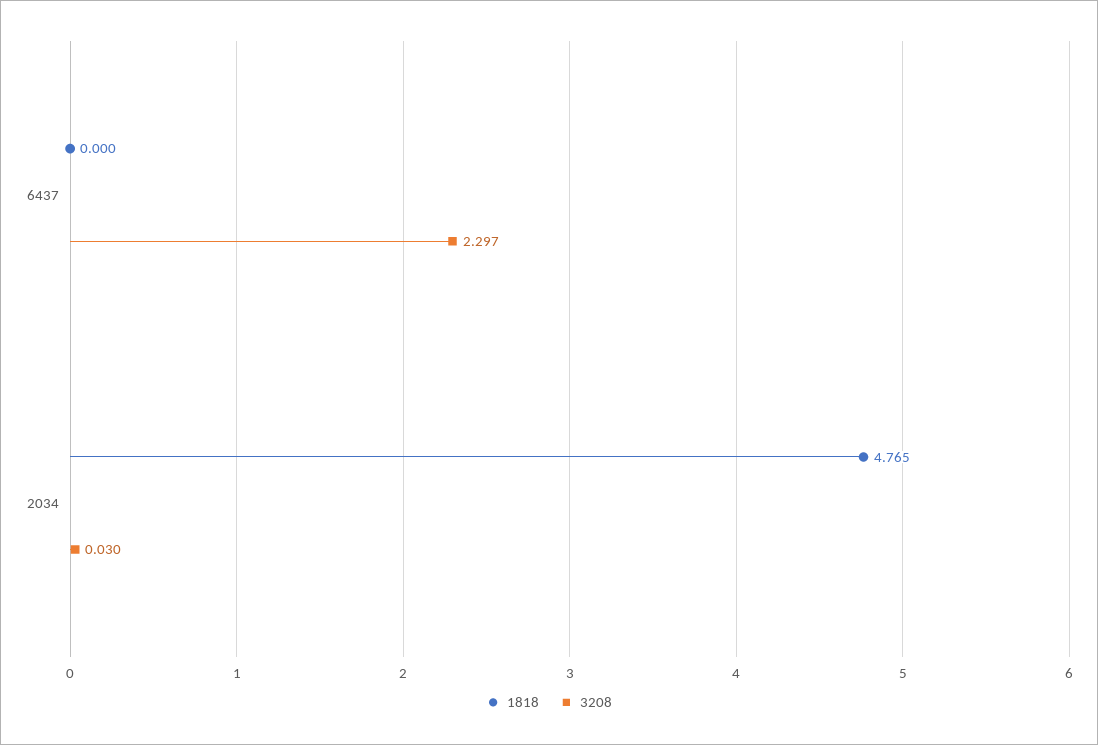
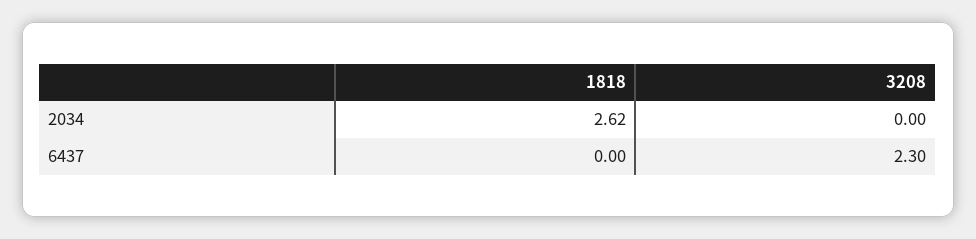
1818, 2034: 4.765 -> 2.62
3208, 2034: 0.03 -> 0

